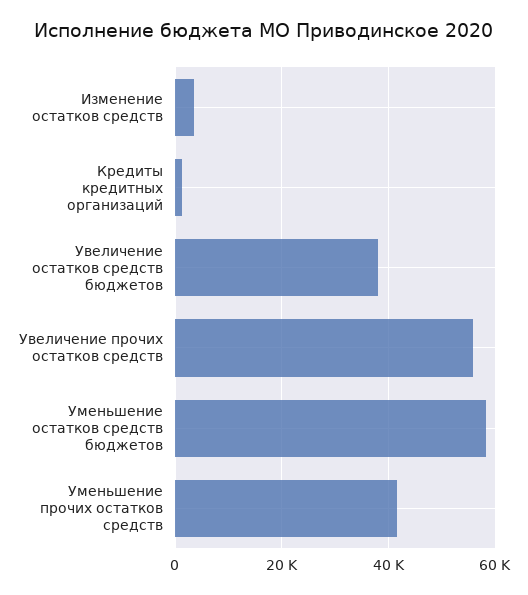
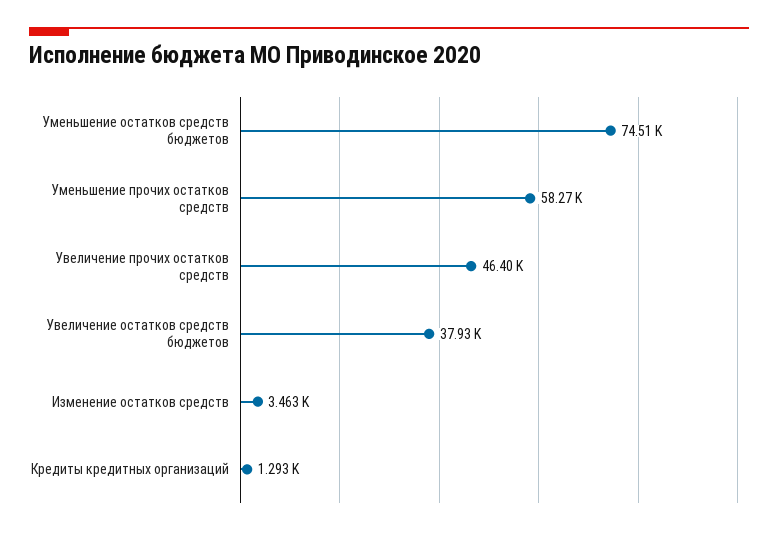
Увеличение прочих остатков средств: 56000 -> 46400
Уменьшение остатков средств бюджетов: 58000 -> 74510
Уменьшение прочих остатков средств: 42000 -> 58270

